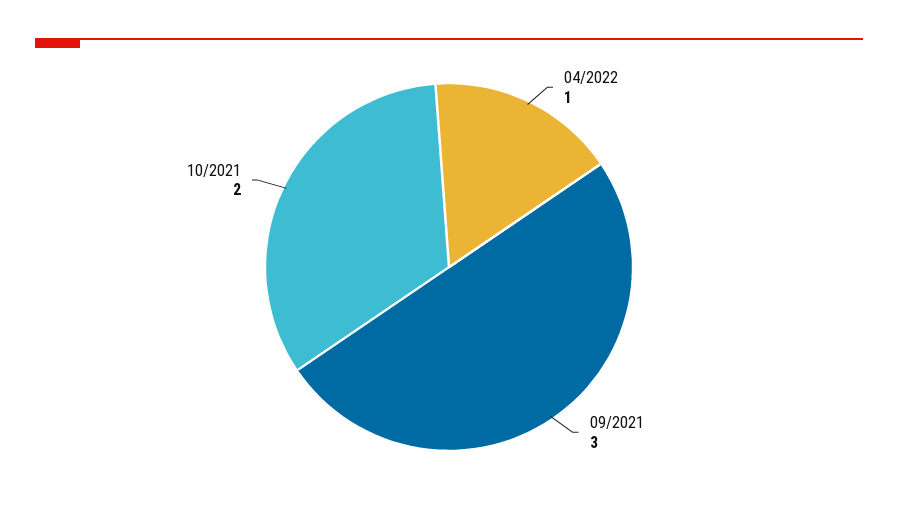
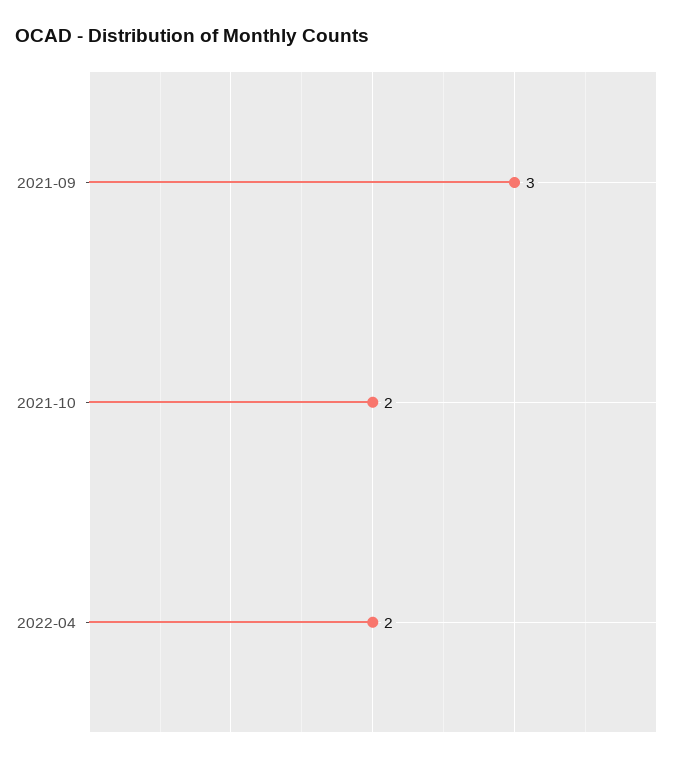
04/2022: 1 -> 2

